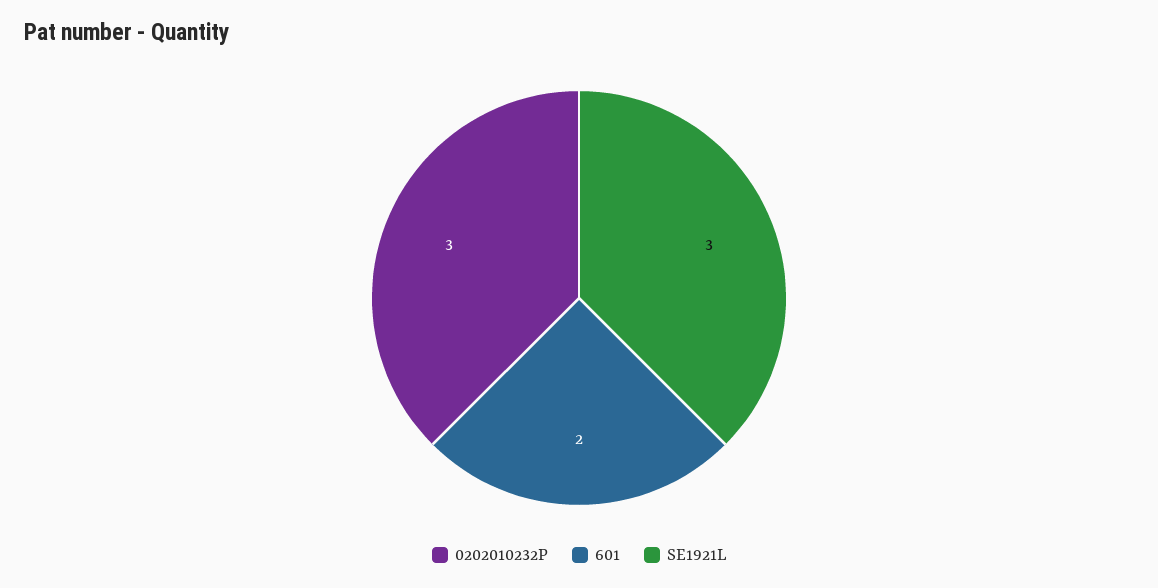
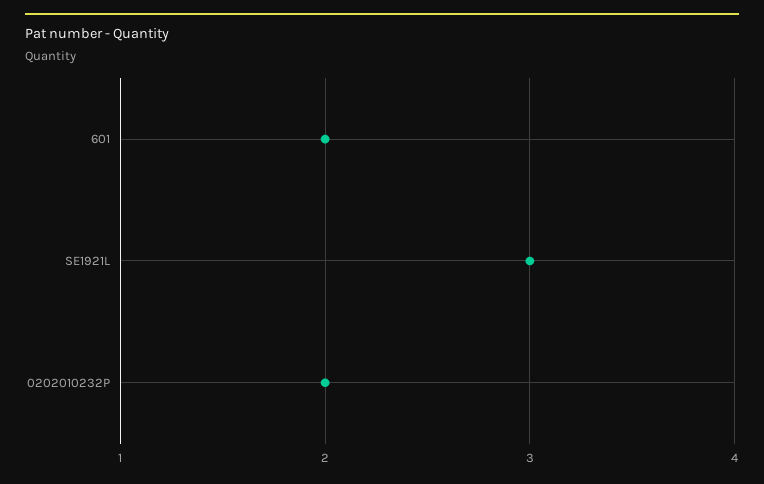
0202010232P: 3 -> 2

